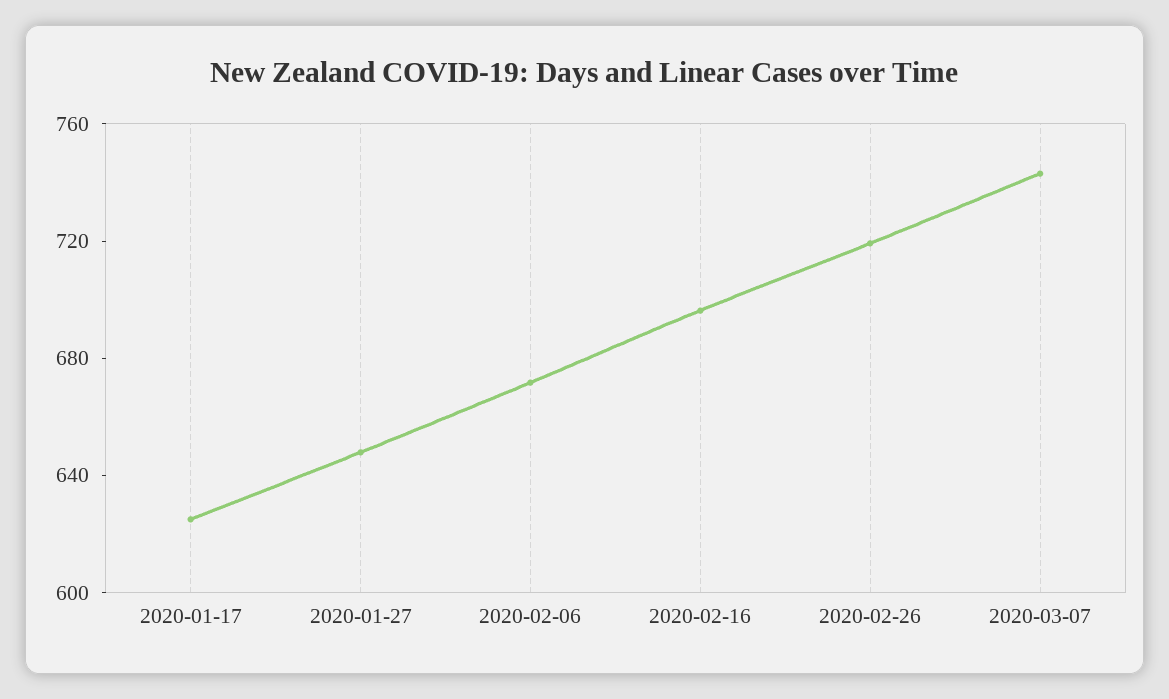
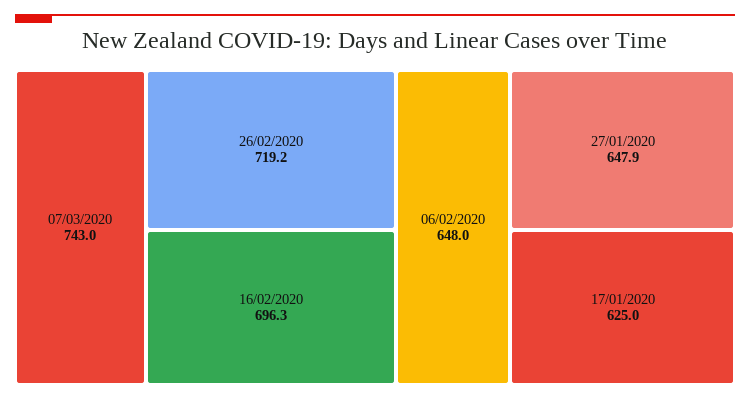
2020-02-06: 670 -> 648

